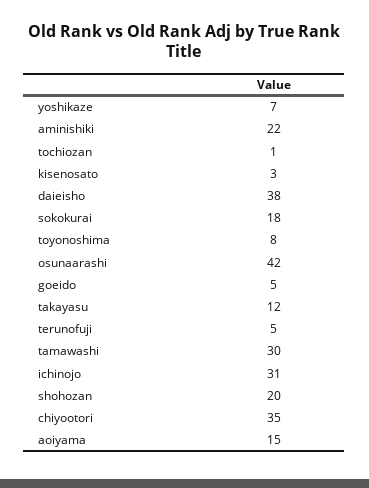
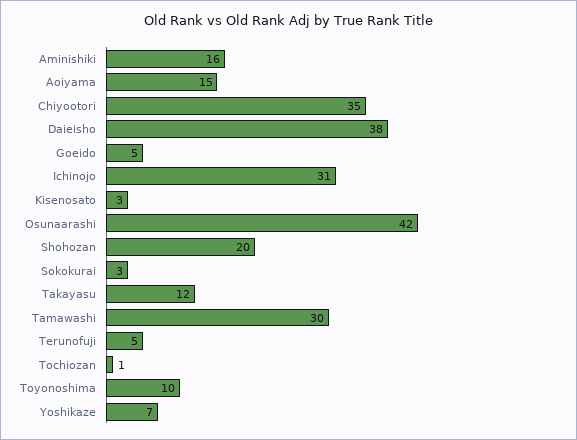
aminishiki: 22 -> 16
sokokurai: 18 -> 3
toyonoshima: 8 -> 10

